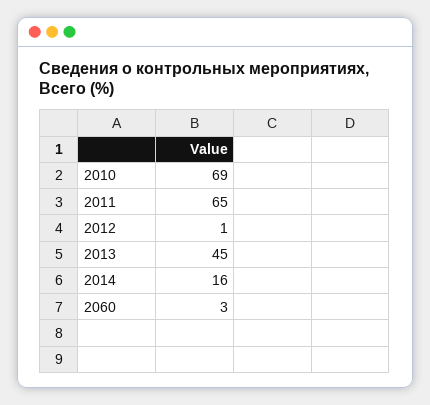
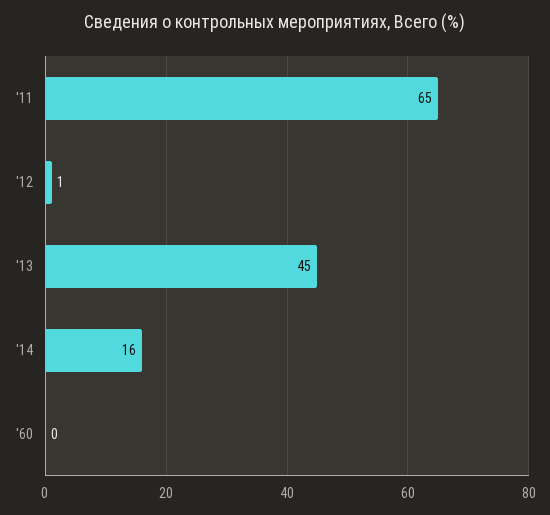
2010: 69 -> none
2060: 3 -> 0

